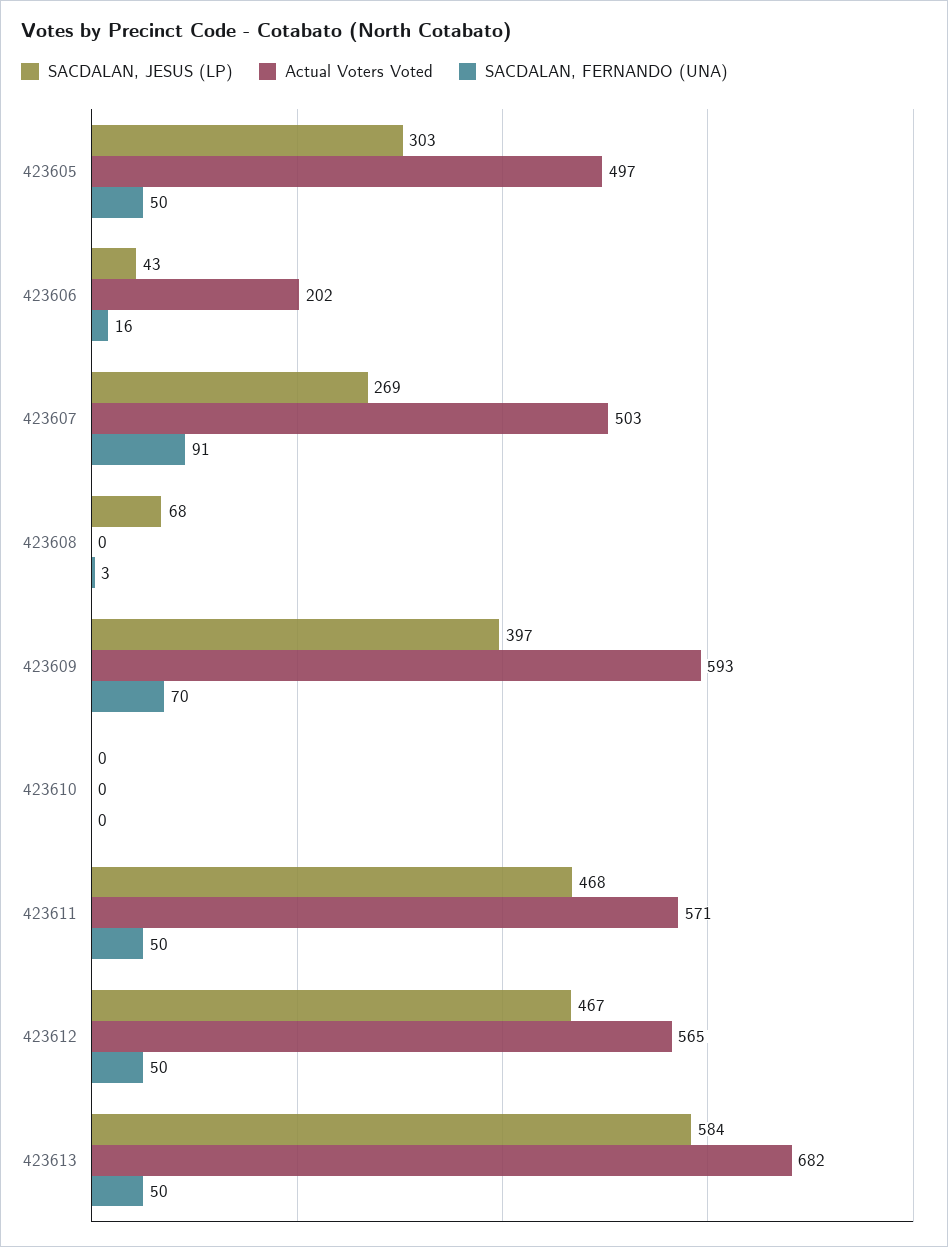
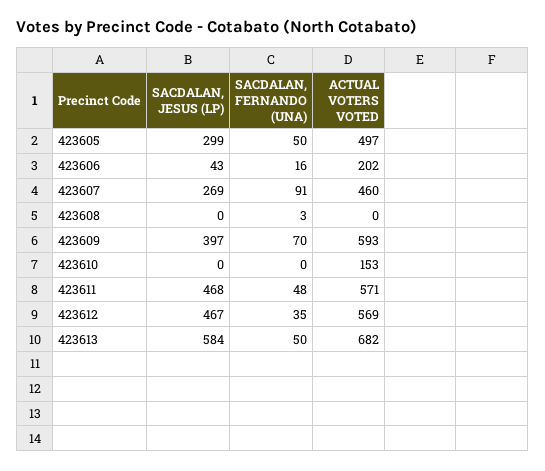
SACDALAN, JESUS (LP), 423605: 303 -> 299
Actual Voters Voted, 423607: 503 -> 460
SACDALAN, JESUS (LP), 423608: 68 -> 0
Actual Voters Voted, 423610: 0 -> 153
SACDALAN, FERNANDO (UNA), 423611: 50 -> 48
Actual Voters Voted, 423612: 565 -> 569
SACDALAN, FERNANDO (UNA), 423612: 50 -> 35

